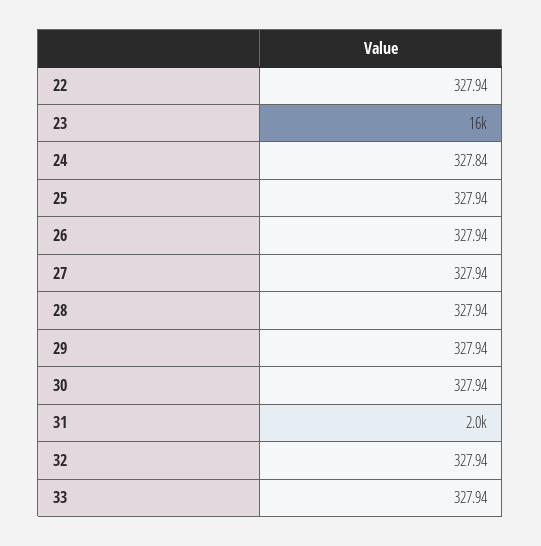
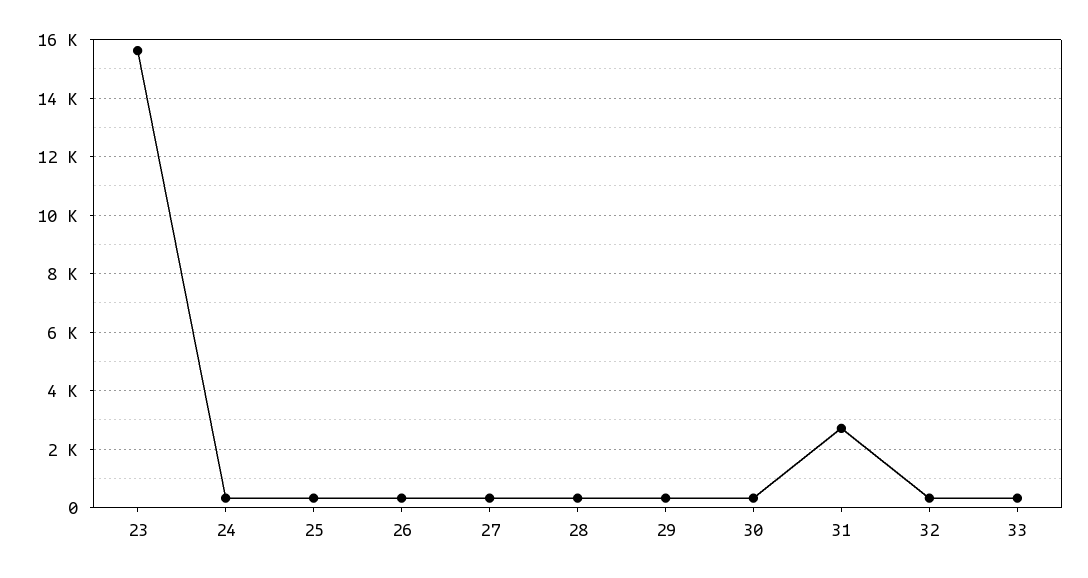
22: 327.94 -> none
31: 2000 -> 2750

